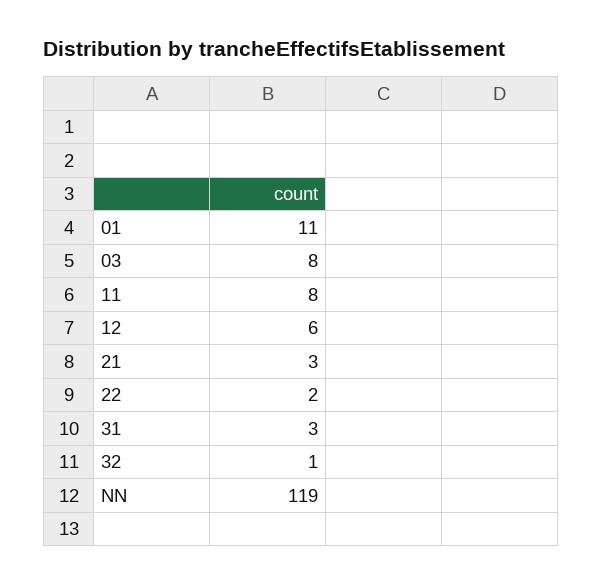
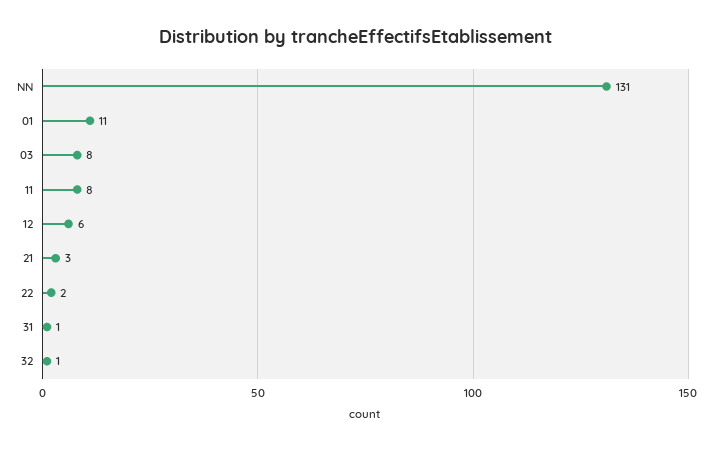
31: 3 -> 1
NN: 119 -> 131

